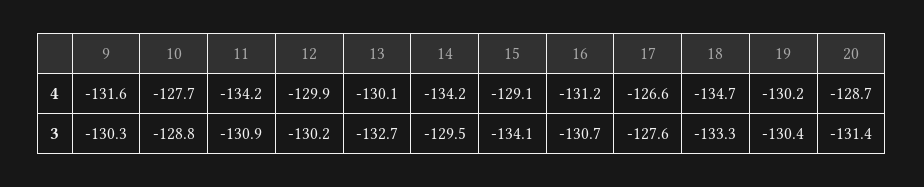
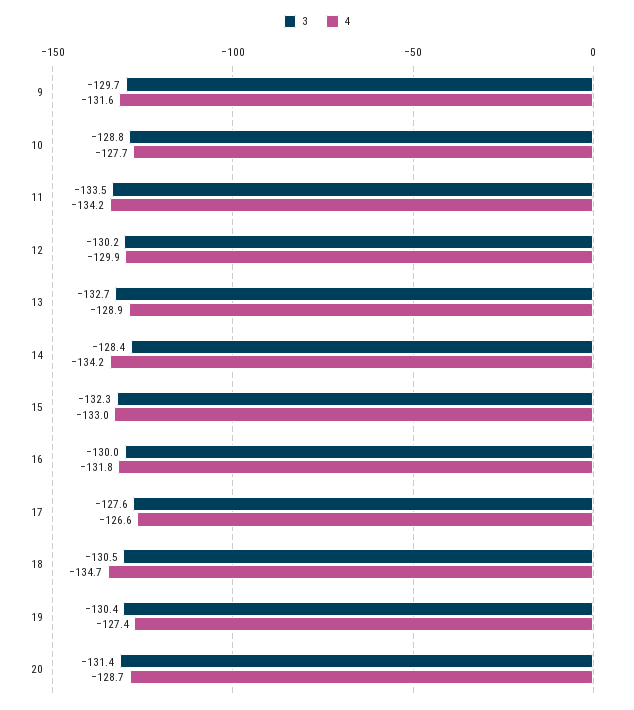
4, 13: -130.1 -> -128.9
4, 15: -129.1 -> -133
4, 16: -131.2 -> -131.8
4, 19: -130.2 -> -127.4
3, 9: -130.3 -> -129.7
3, 11: -130.9 -> -133.5
3, 14: -129.5 -> -128.4
3, 15: -134.1 -> -132.3
3, 16: -130.7 -> -130
3, 18: -133.3 -> -130.5

